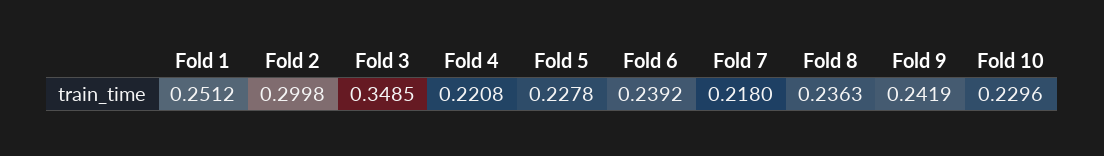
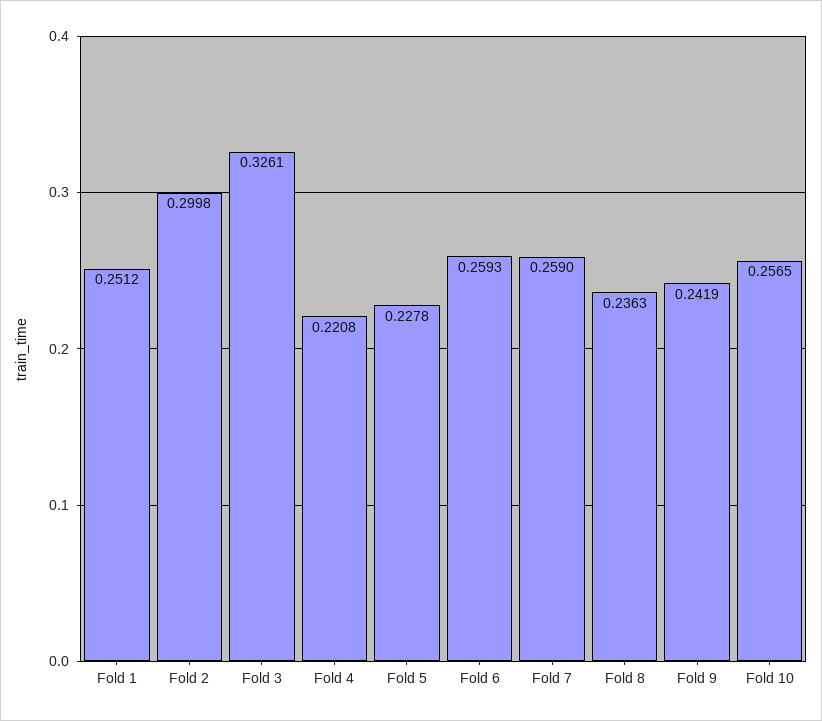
Fold 3: 0.3485 -> 0.3261
Fold 6: 0.2392 -> 0.2593
Fold 7: 0.218 -> 0.259
Fold 10: 0.2296 -> 0.2565

